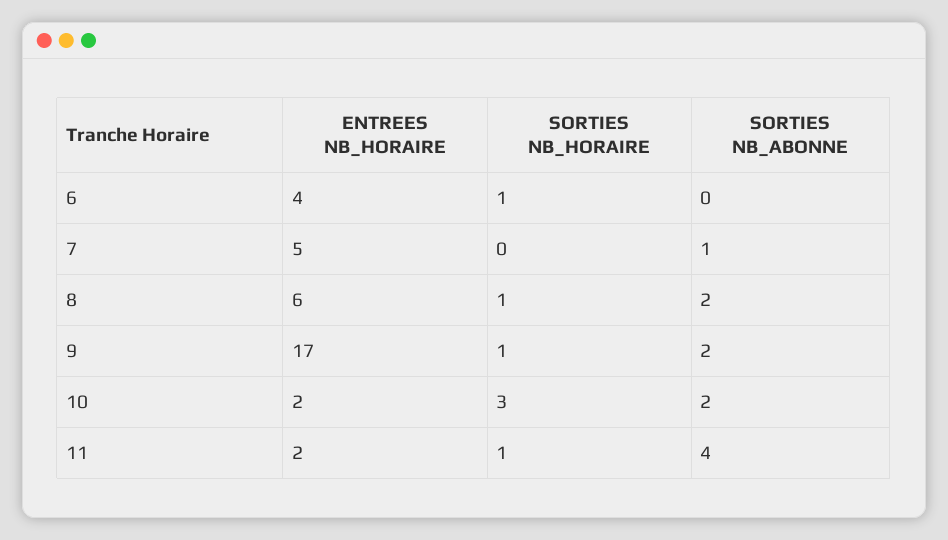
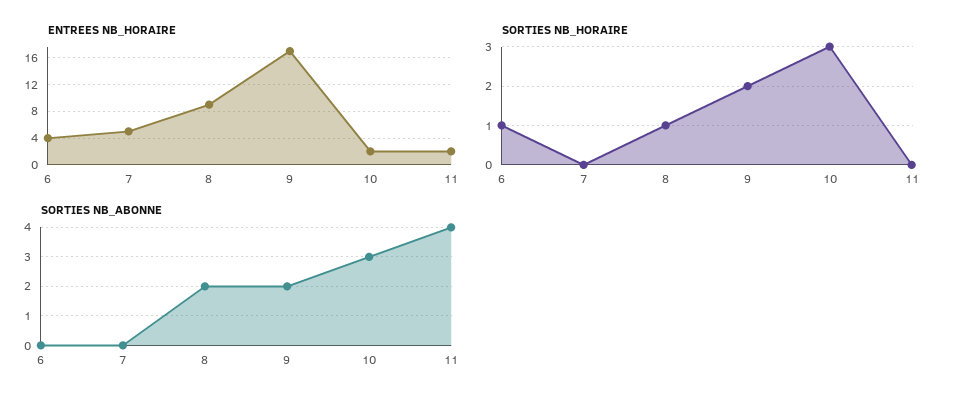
SORTIES NB_ABONNE, 7: 1 -> 0
ENTREES NB_HORAIRE, 8: 6 -> 9
SORTIES NB_HORAIRE, 9: 1 -> 2
SORTIES NB_ABONNE, 10: 2 -> 3
SORTIES NB_HORAIRE, 11: 1 -> 0

